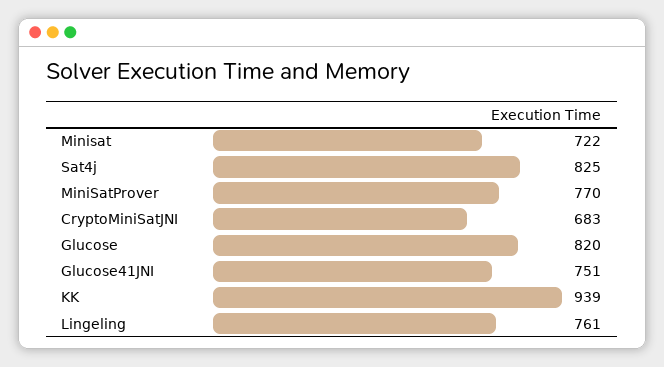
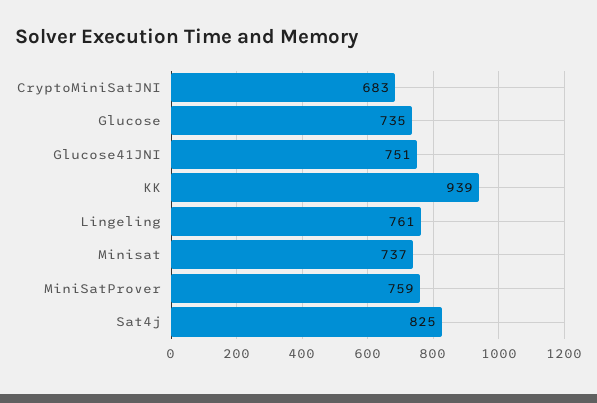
Minisat: 722 -> 737
MiniSatProver: 770 -> 759
Glucose: 820 -> 735

